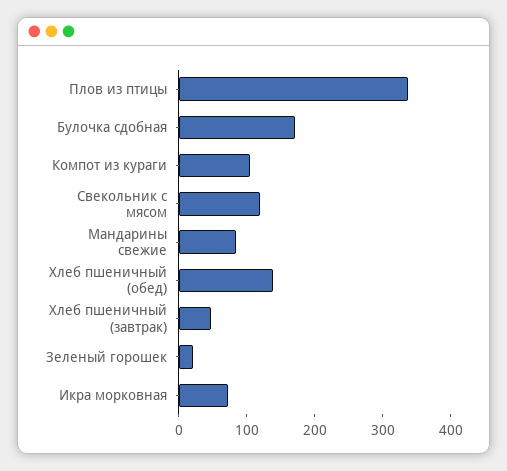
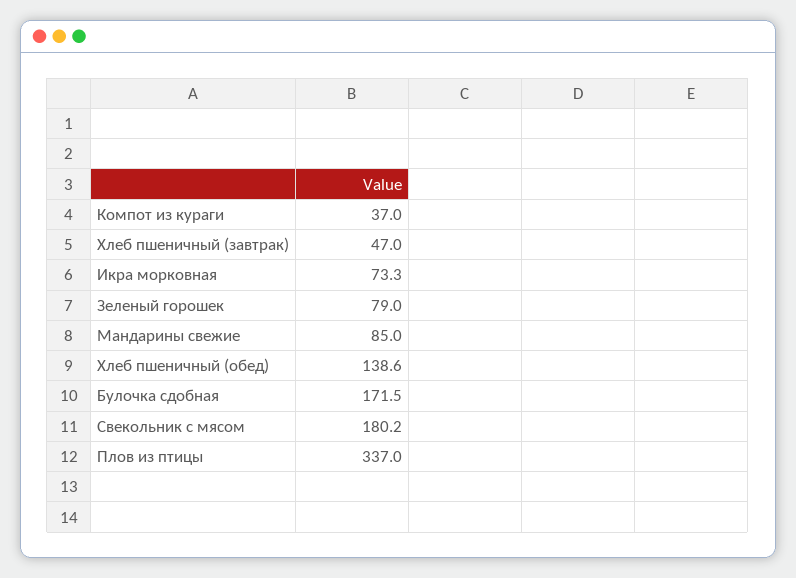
Компот из кураги: 100 -> 37
Свекольник с мясом: 120 -> 180.2
Зеленый горошек: 20 -> 79

